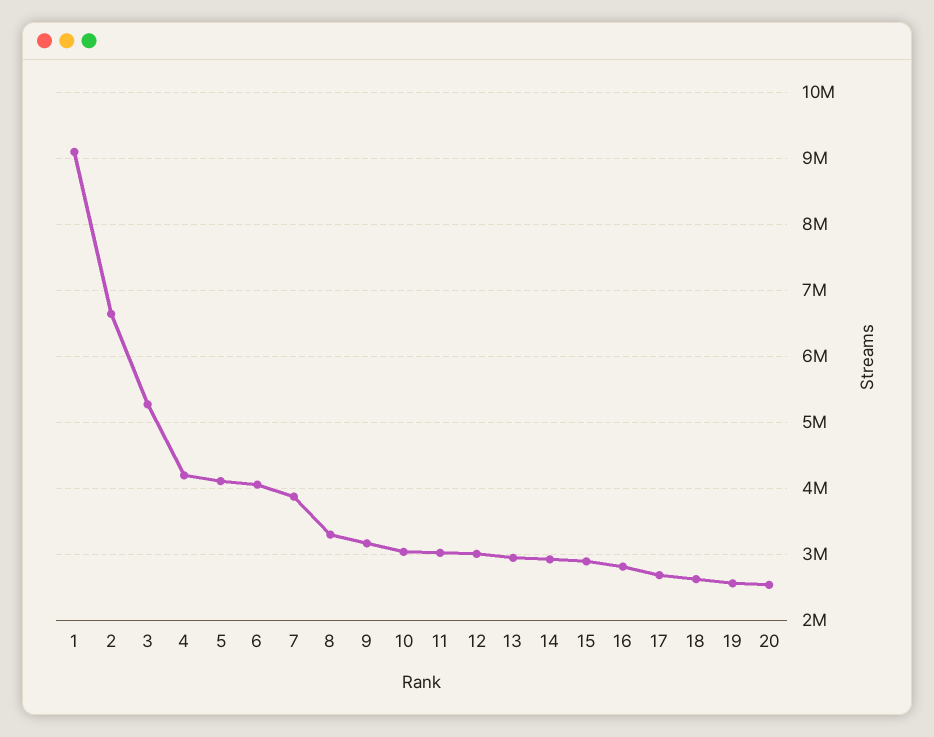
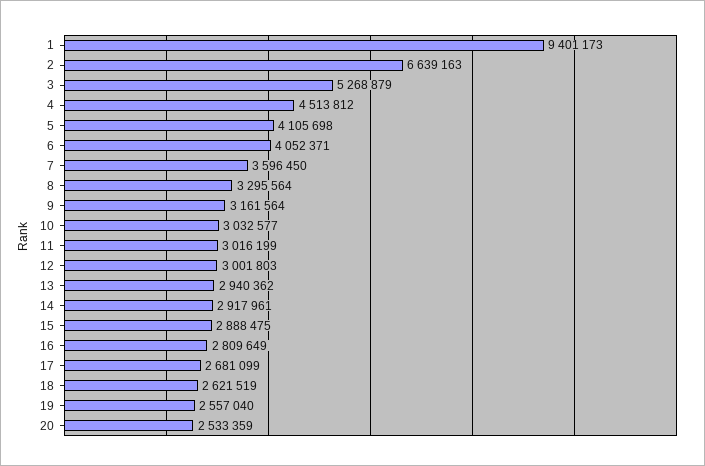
1: 9100000 -> 9401173
4: 4200000 -> 4513812
7: 3900000 -> 3596450

